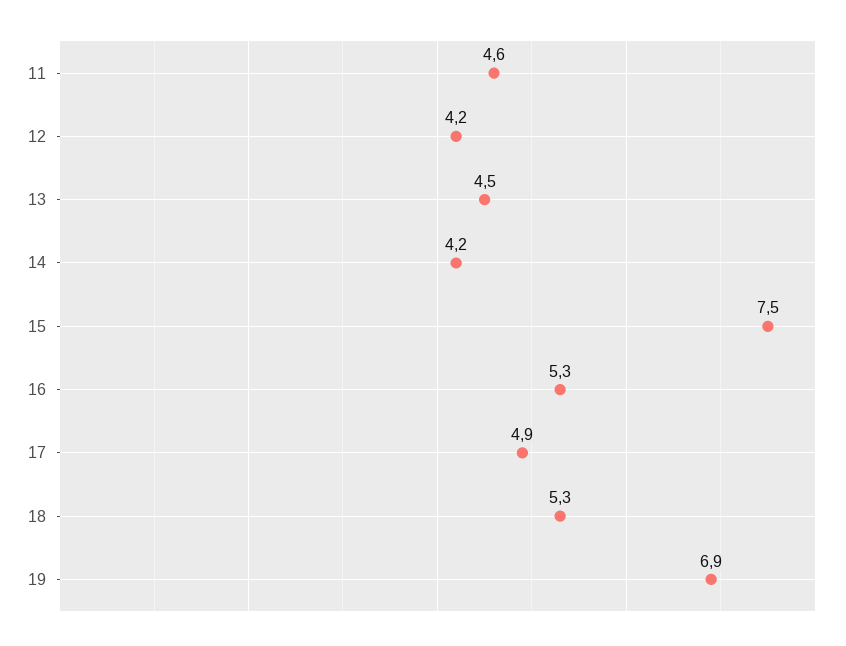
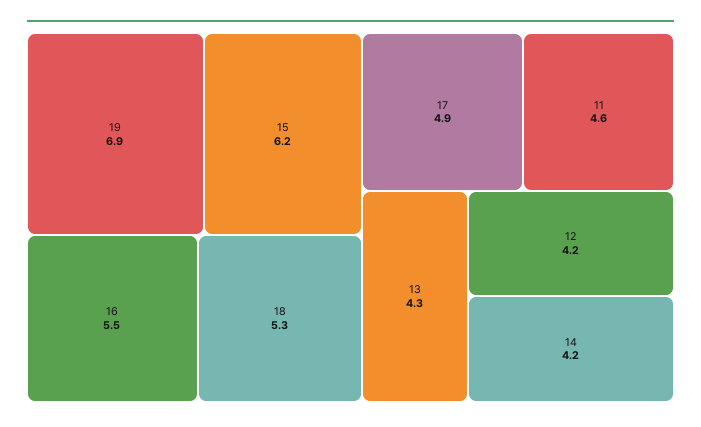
13: 4.5 -> 4.3
15: 7.5 -> 6.2
16: 5.3 -> 5.5

